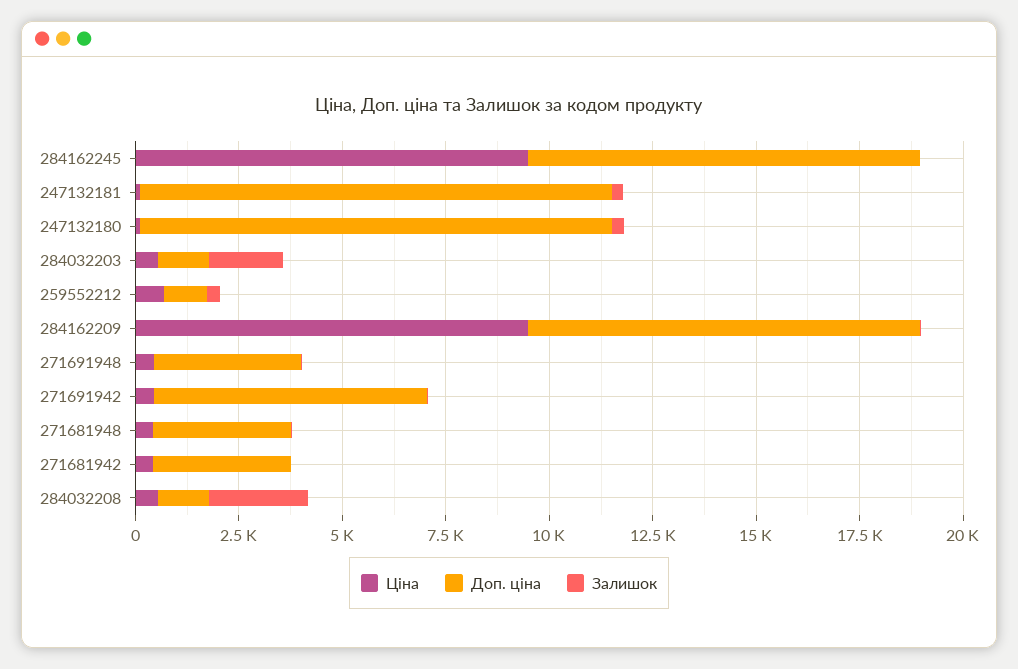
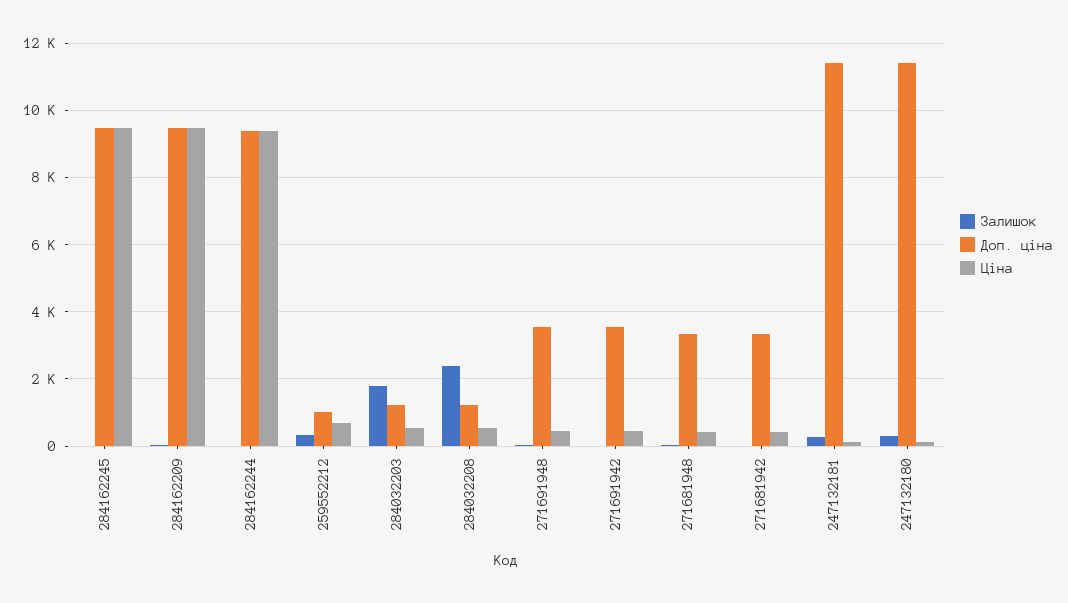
Доп. ціна, 271691942: 6500 -> 3600
Залишок, 284162244: none -> 0
Доп. ціна, 284162244: none -> 9400
Ціна, 284162244: none -> 9400

